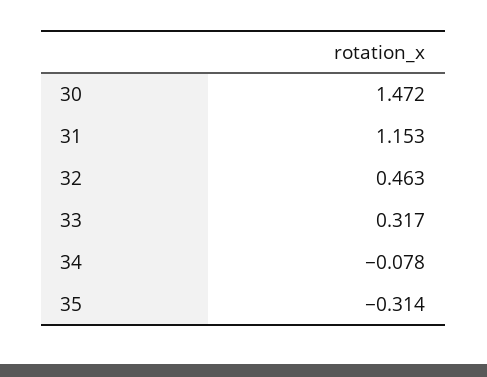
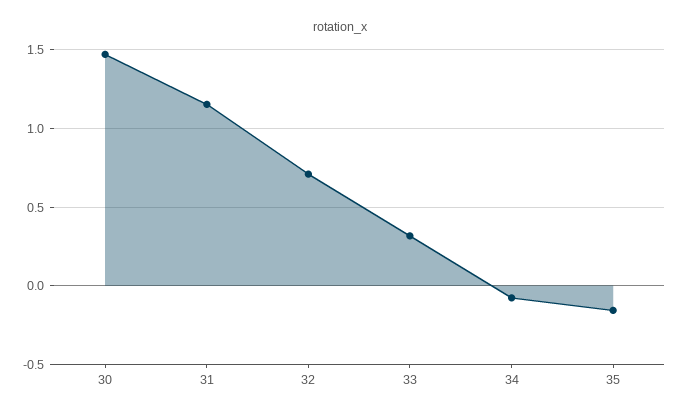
32: 0.463 -> 0.7
35: -0.314 -> -0.15

